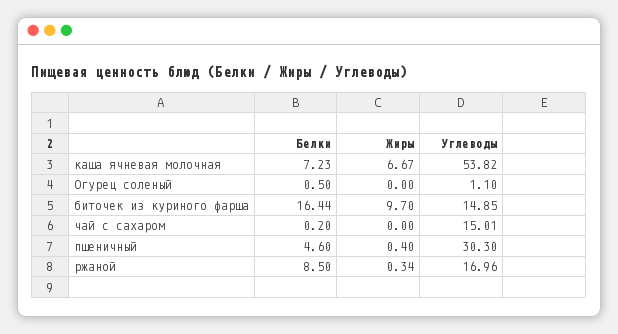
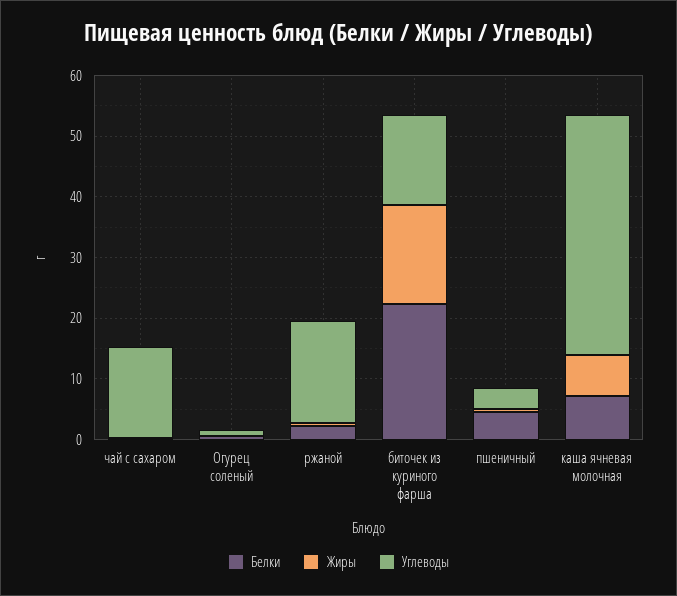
Углеводы, каша ячневая молочная: 53.82 -> 40
Белки, биточек из куриного фарша: 16.44 -> 22
Жиры, биточек из куриного фарша: 9.7 -> 16
Углеводы, пшеничный: 30.3 -> 4
Белки, ржаной: 8.5 -> 2

